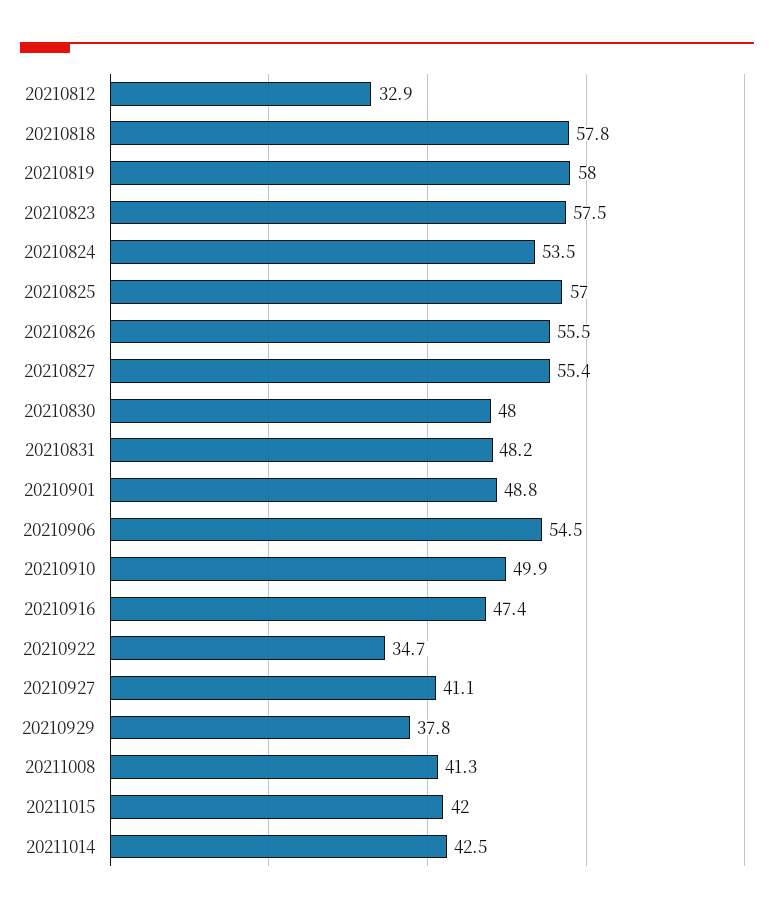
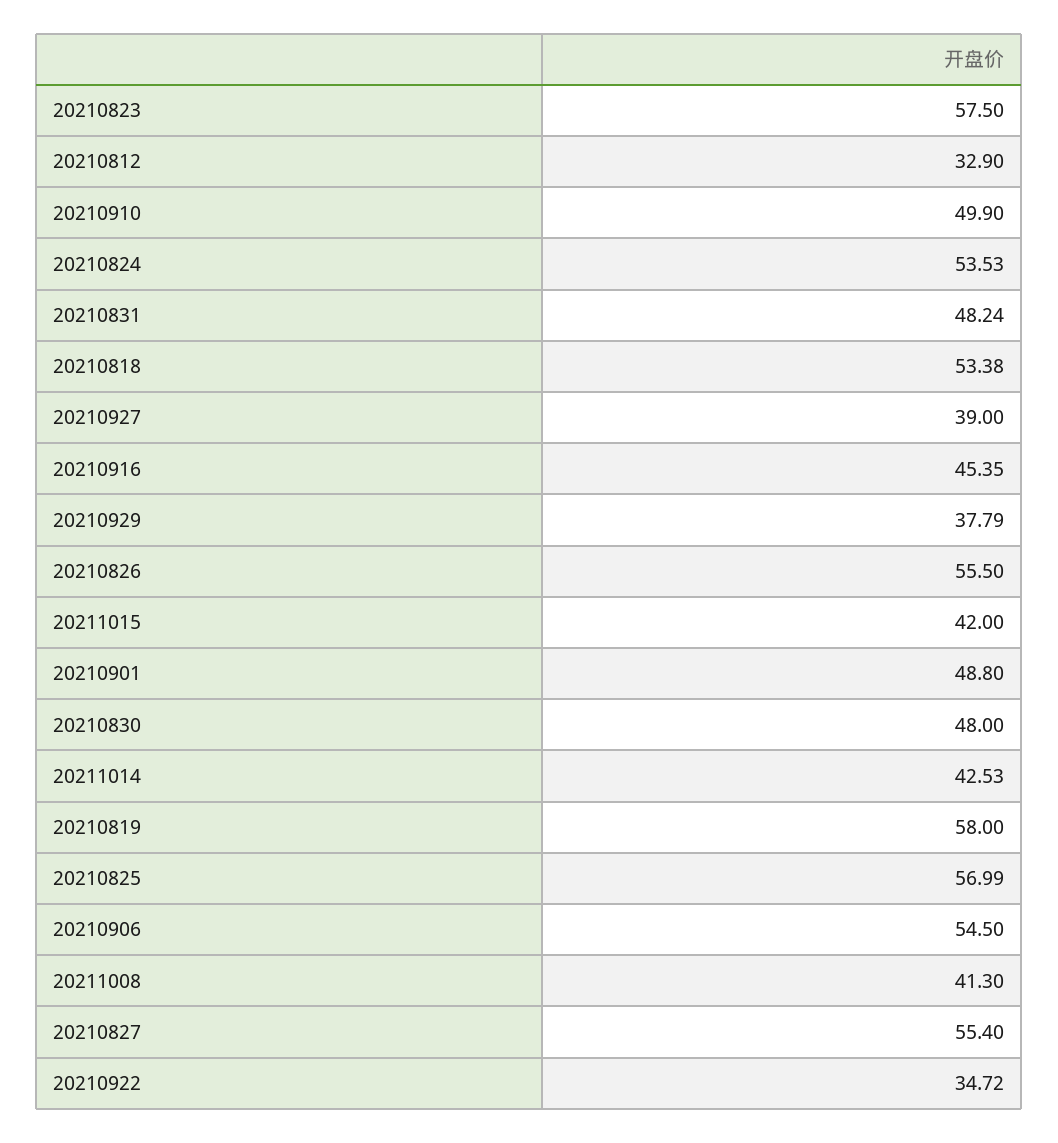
20210818: 57.8 -> 53.38
20210916: 47.4 -> 45.35
20210927: 41.1 -> 39

